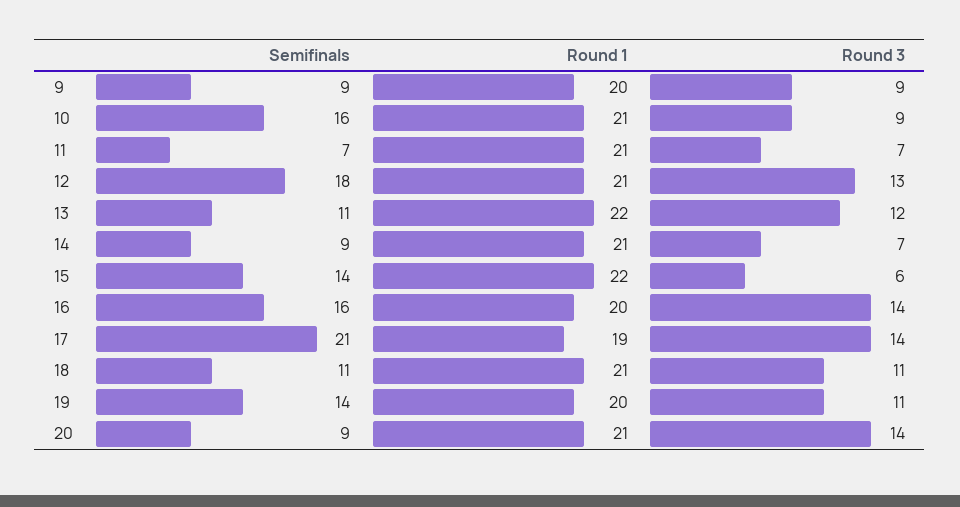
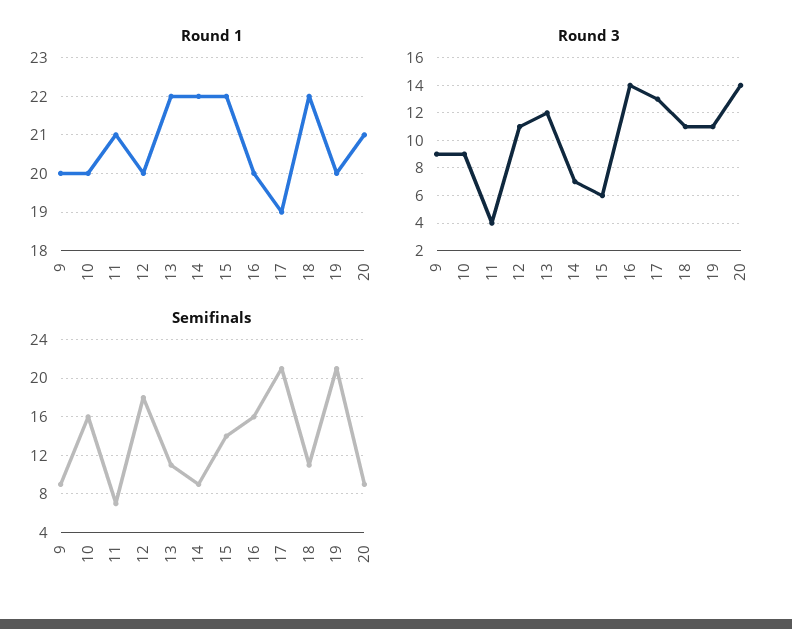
Round 1, 10: 21 -> 20
Round 3, 11: 7 -> 4
Round 1, 12: 21 -> 20
Round 3, 12: 13 -> 11
Round 1, 14: 21 -> 22
Round 3, 17: 14 -> 13
Round 1, 18: 21 -> 22
Semifinals, 19: 14 -> 21

